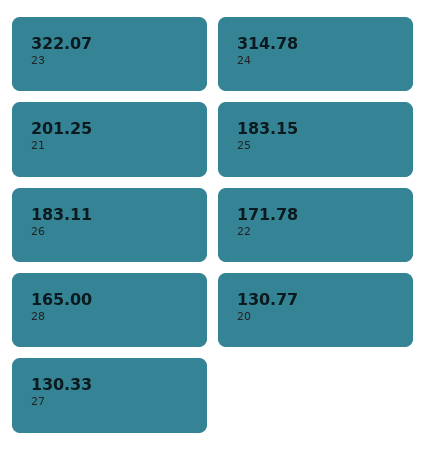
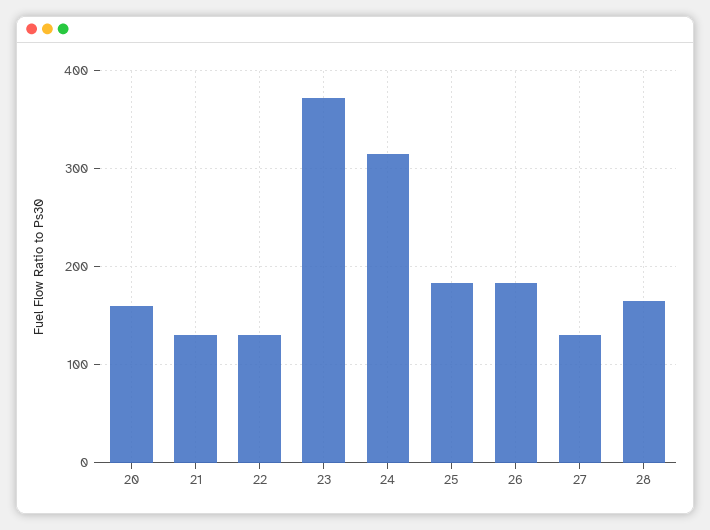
23: 322.07 -> 370
21: 201.25 -> 130
22: 171.78 -> 130
20: 130.77 -> 160

